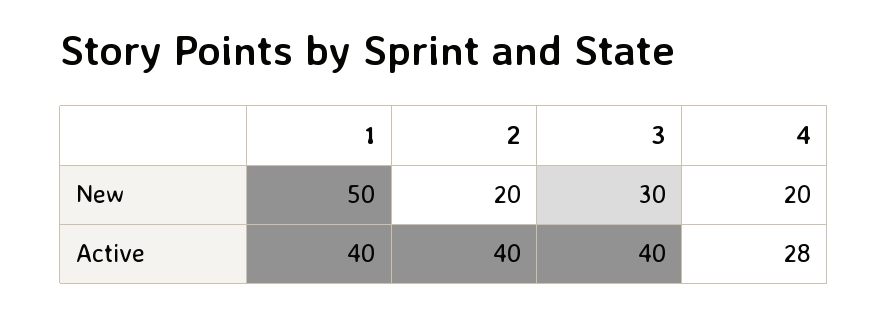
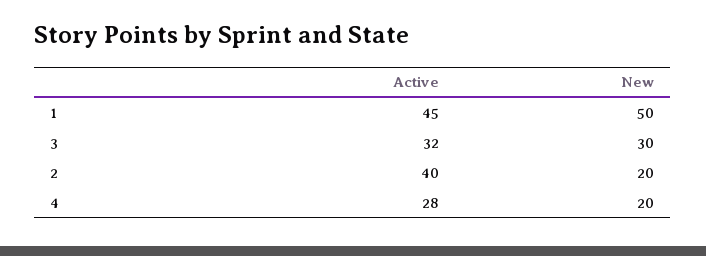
1, Active: 40 -> 45
3, Active: 40 -> 32

